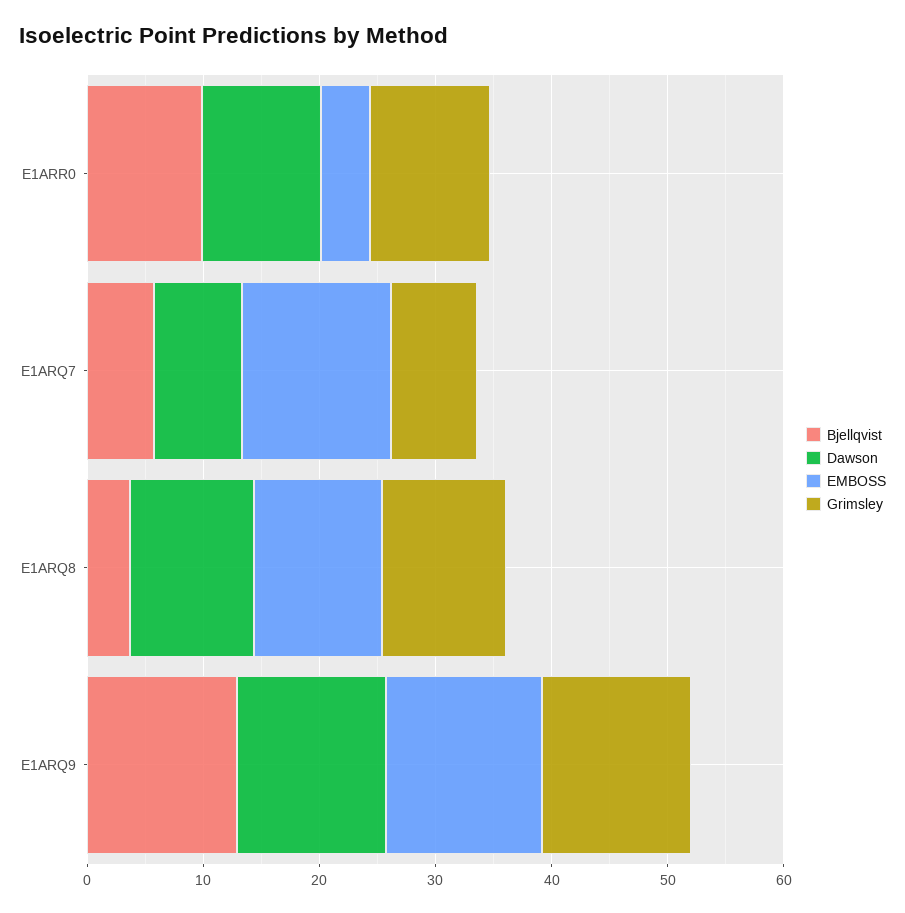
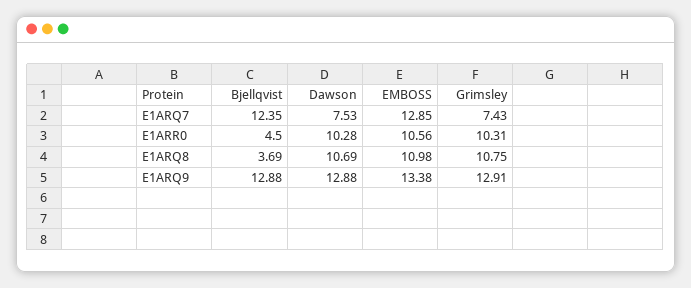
Bjellqvist, E1ARR0: 10 -> 4.5
EMBOSS, E1ARR0: 4 -> 10.56
Bjellqvist, E1ARQ7: 6 -> 12.35

